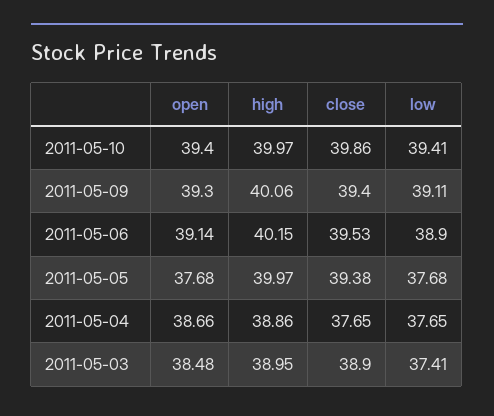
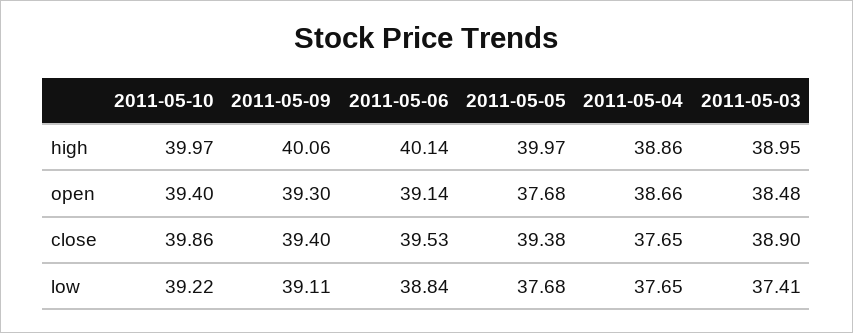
low, 2011-05-10: 39.41 -> 39.22
high, 2011-05-06: 40.15 -> 40.14
low, 2011-05-06: 38.9 -> 38.84

